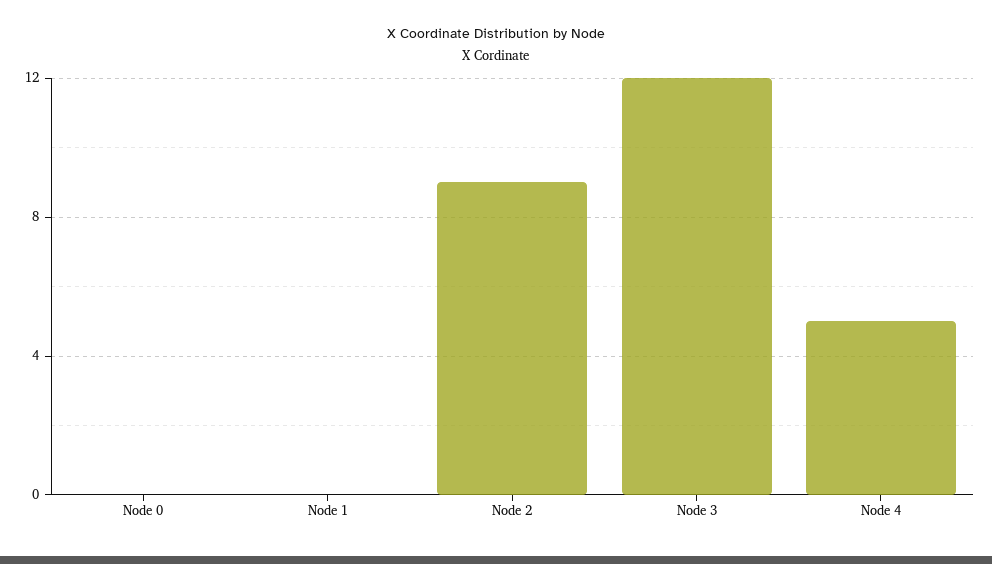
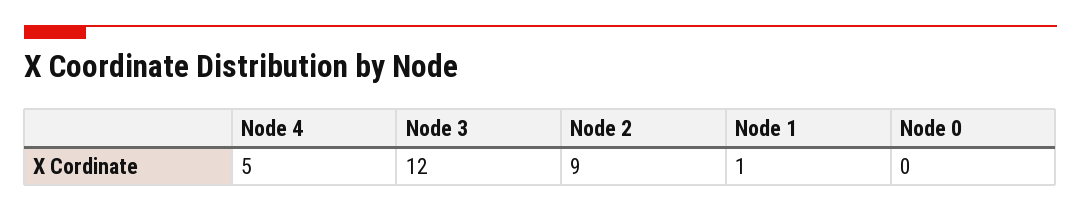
Node 1: 0 -> 1

